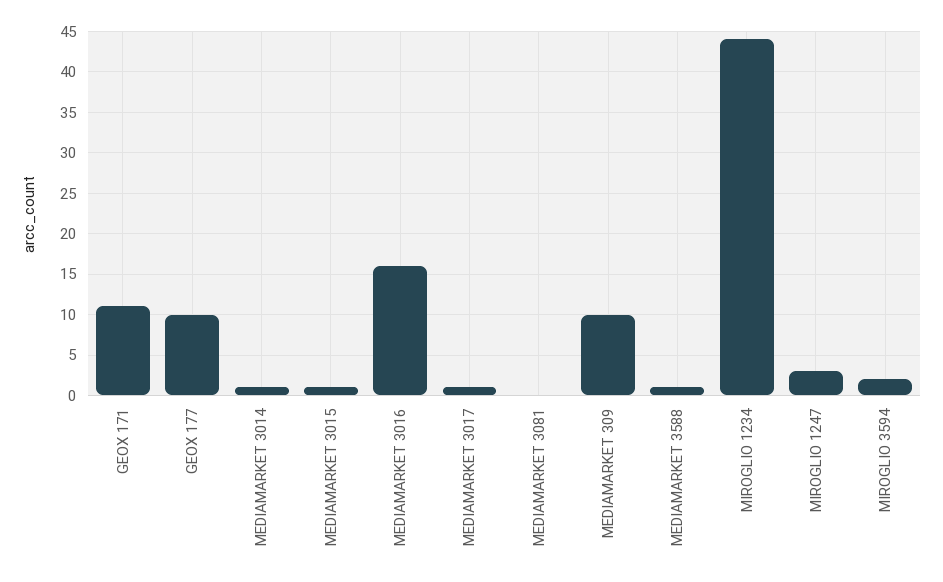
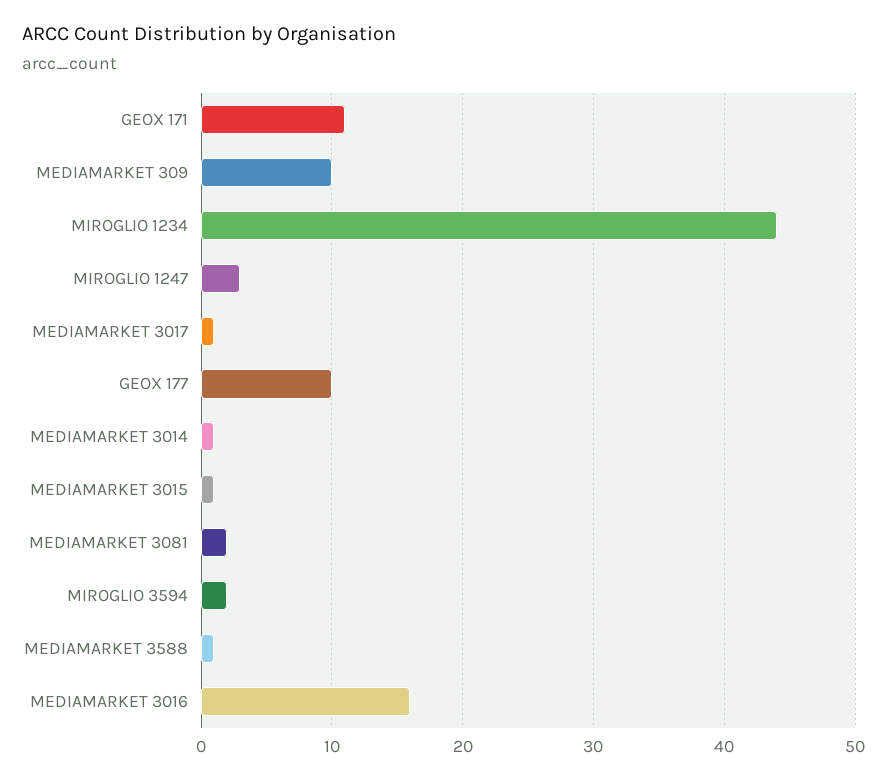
MEDIAMARKET 3081: 0 -> 2

